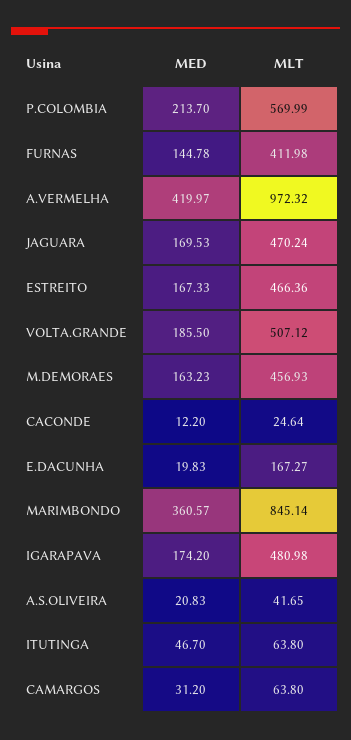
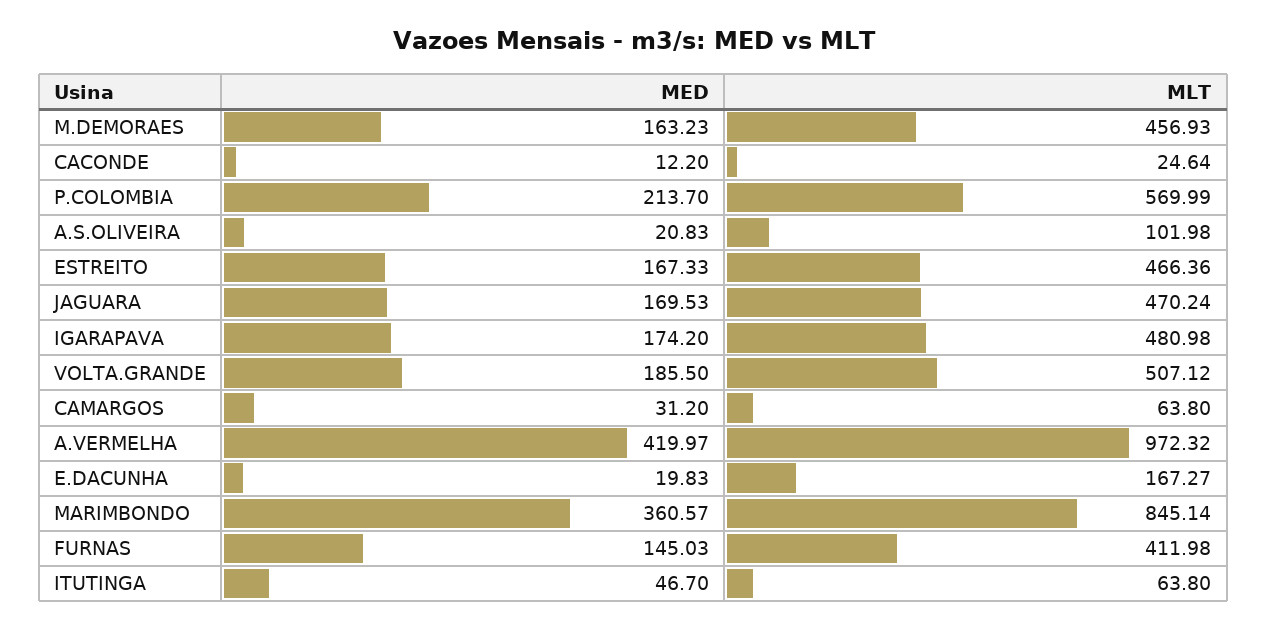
MED, FURNAS: 144.78 -> 145.03
MLT, A.S.OLIVEIRA: 41.65 -> 101.98

